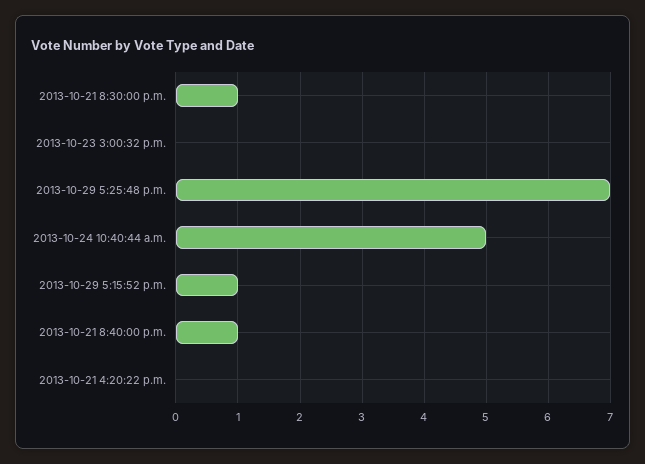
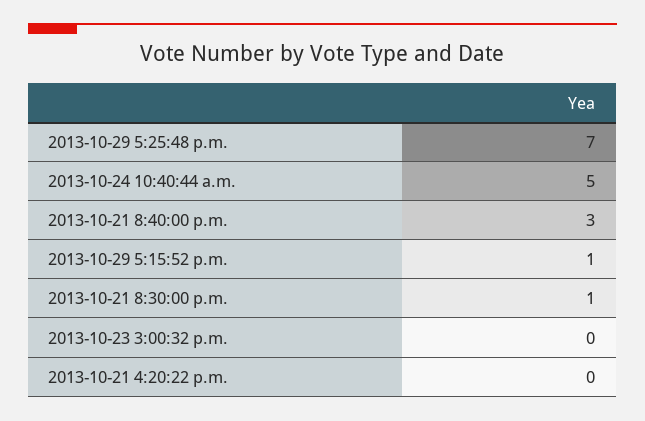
2013-10-21 8:40:00 p.m.: 1 -> 3

